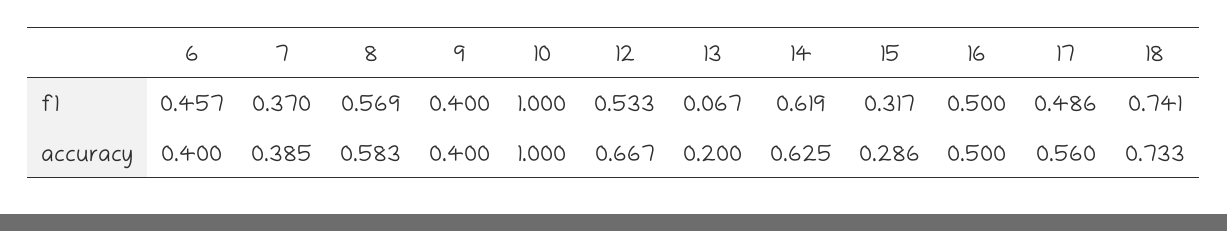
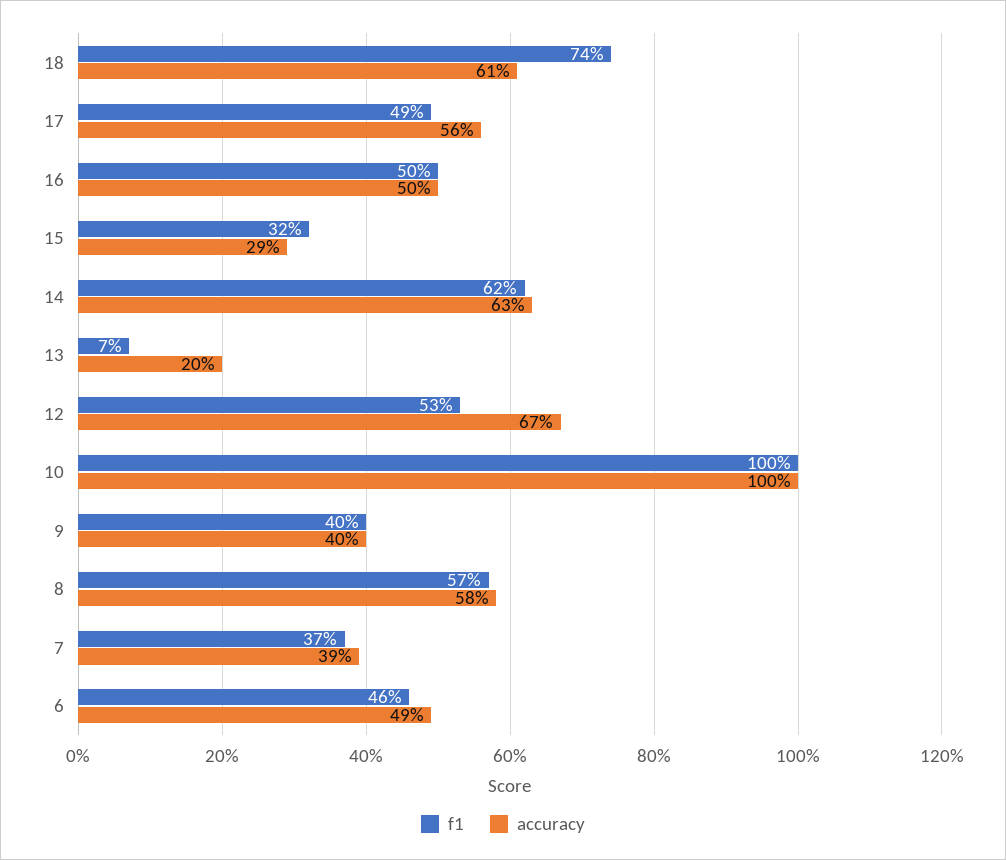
accuracy, 6: 0.4 -> 0.49
accuracy, 18: 0.733 -> 0.61

